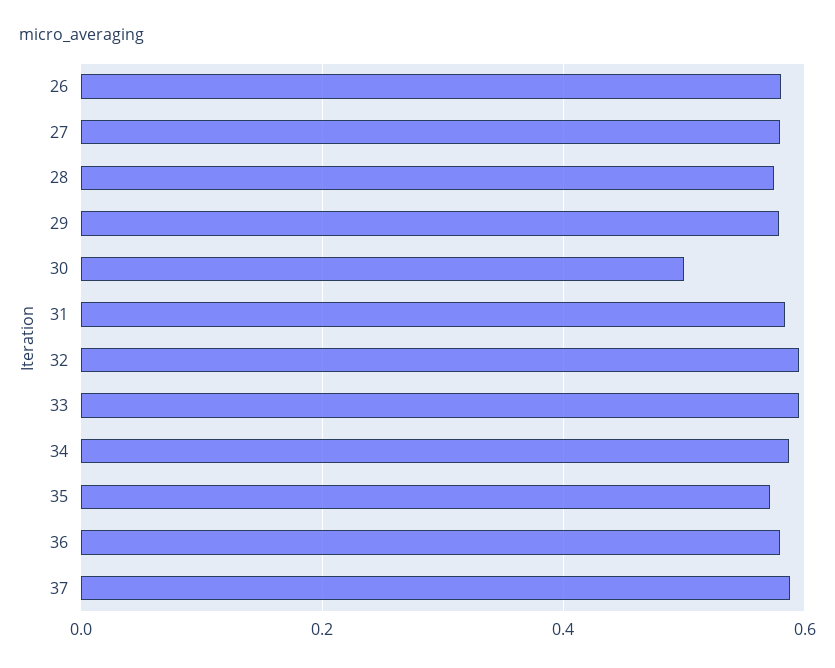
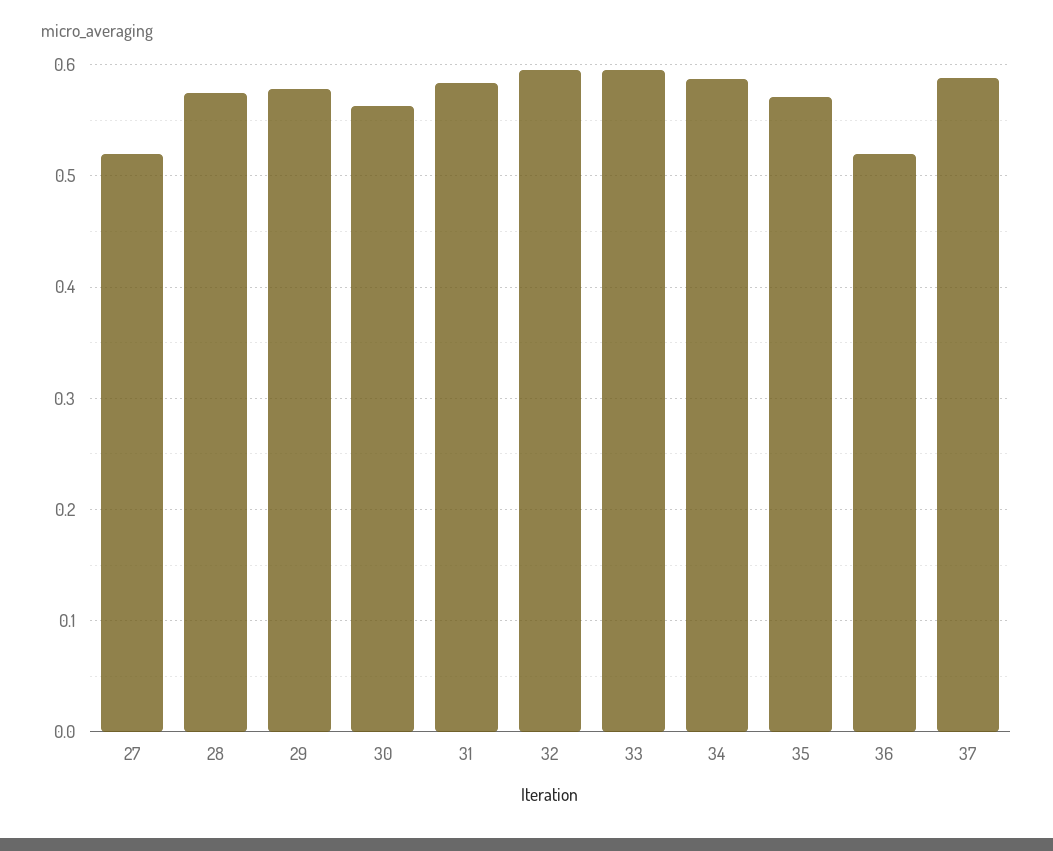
26: 0.58 -> none
27: 0.58 -> 0.52
30: 0.5 -> 0.56
36: 0.58 -> 0.52

